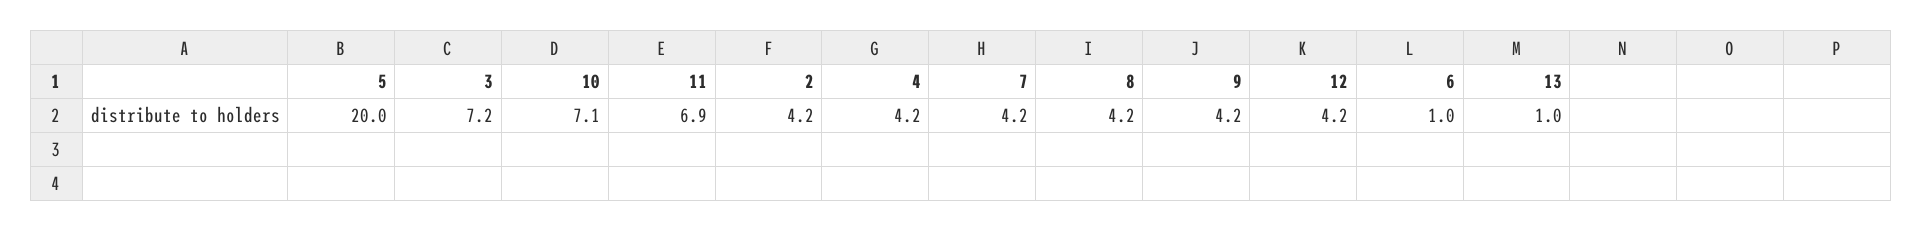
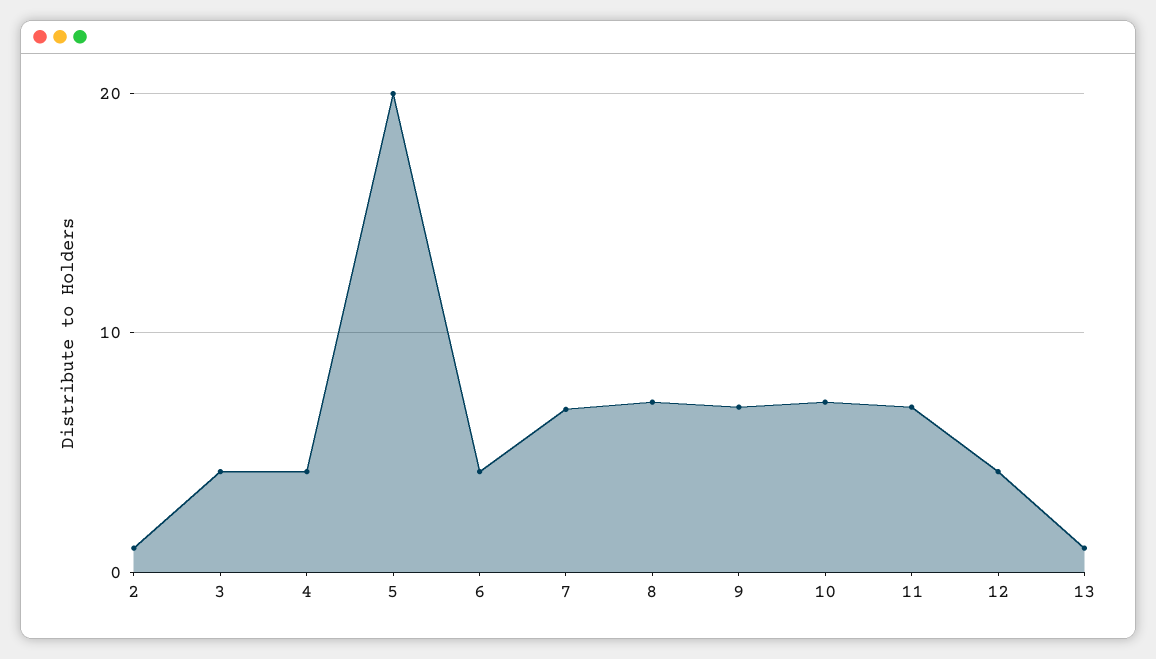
3: 7.2 -> 4
2: 4.2 -> 1
7: 4.2 -> 7
8: 4.2 -> 7
9: 4.2 -> 7
6: 1 -> 4

